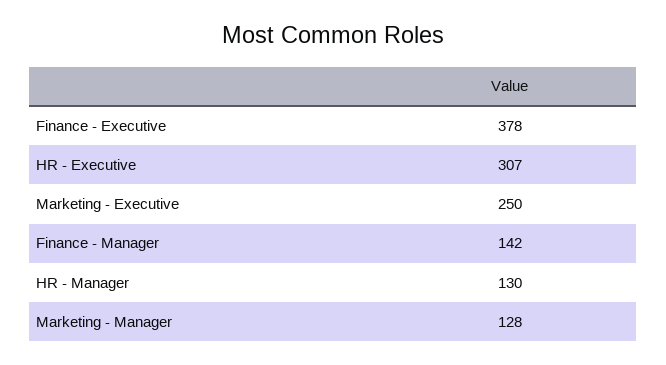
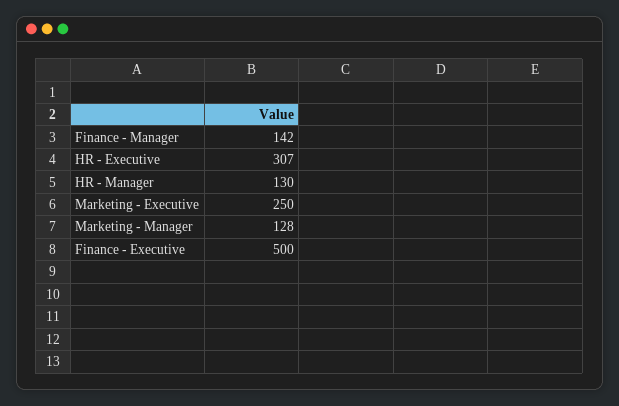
Finance - Executive: 378 -> 500

